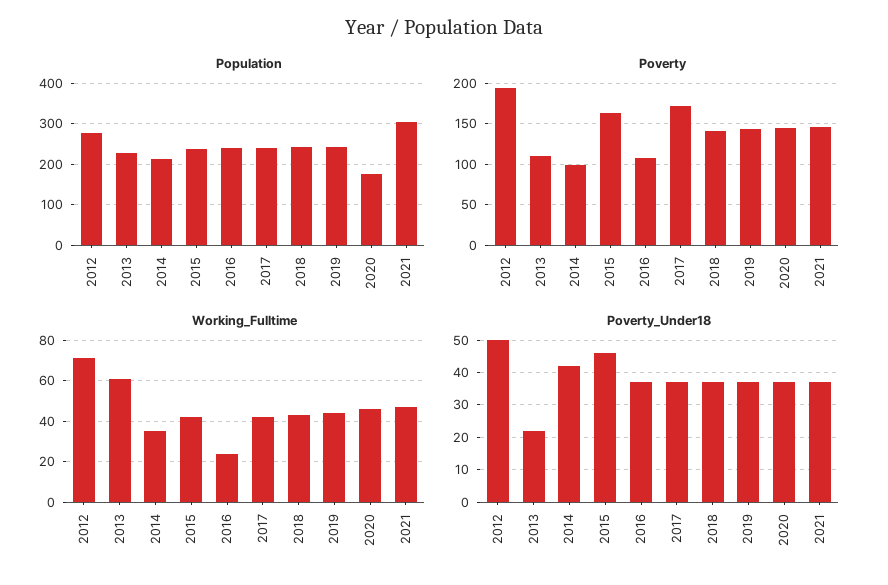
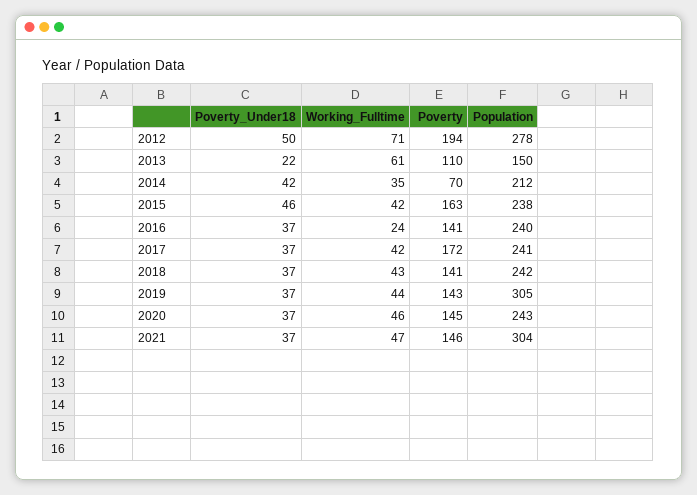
Population, 2013: 220 -> 150
Population, 2019: 240 -> 305
Population, 2020: 180 -> 243
Poverty, 2014: 100 -> 70
Poverty, 2016: 110 -> 141

